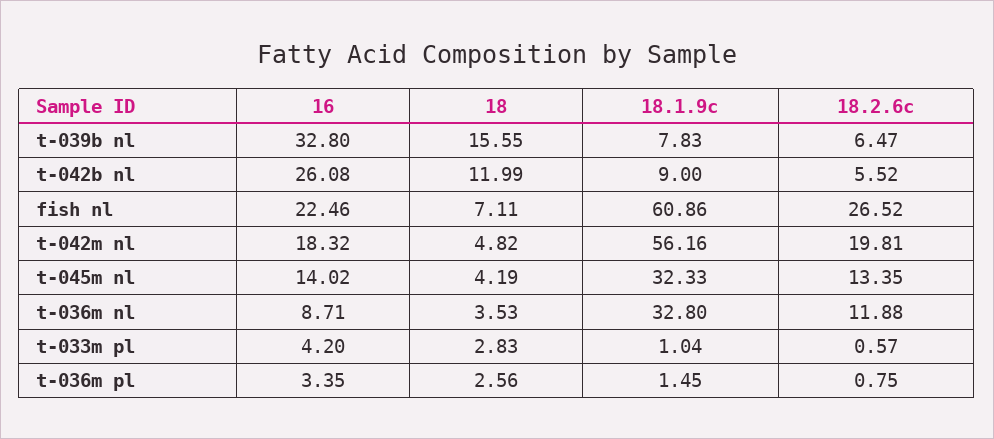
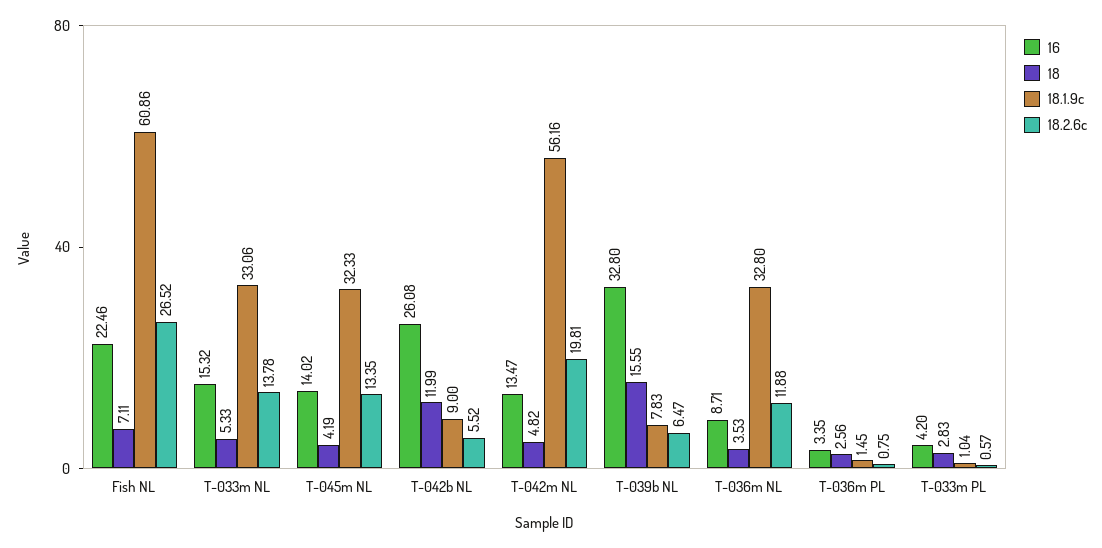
16, t-042m nl: 18.32 -> 13.47
16, T-033m NL: none -> 15.32
18, T-033m NL: none -> 5.33
18.1.9c, T-033m NL: none -> 33.06
18.2.6c, T-033m NL: none -> 13.78

